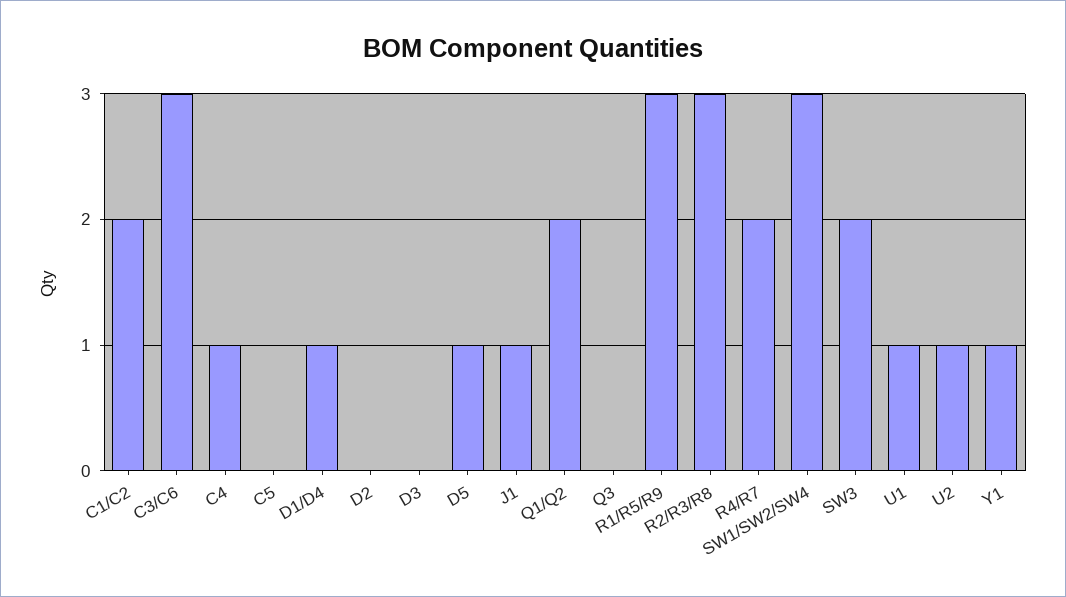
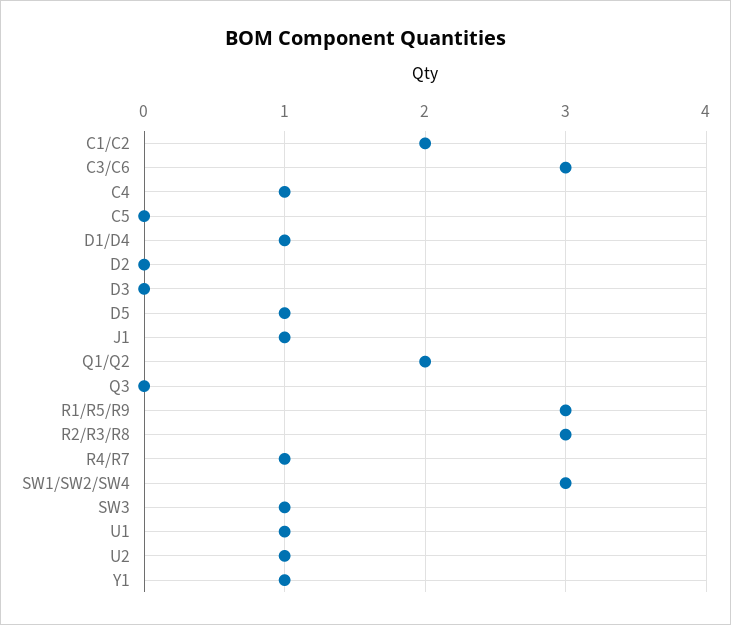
R4/R7: 2 -> 1
SW3: 2 -> 1

